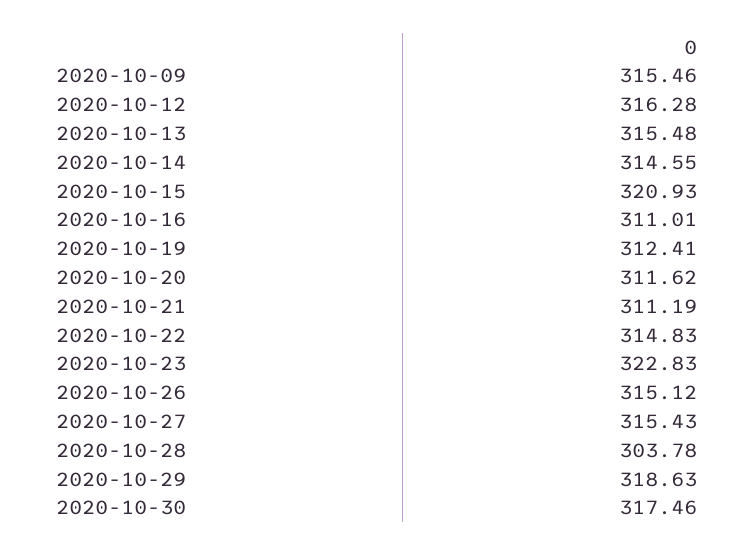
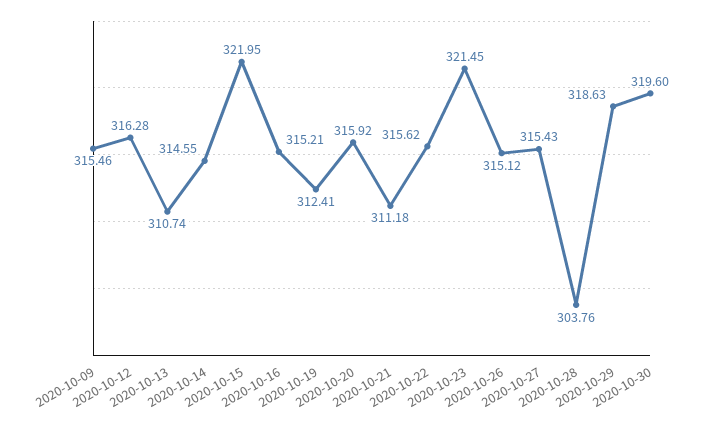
2020-10-13: 315.48 -> 310.74
2020-10-15: 320.93 -> 321.95
2020-10-16: 311.01 -> 315.21
2020-10-20: 311.62 -> 315.92
2020-10-21: 311.19 -> 311.18
2020-10-22: 314.83 -> 315.62
2020-10-23: 322.83 -> 321.45
2020-10-28: 303.78 -> 303.76
2020-10-30: 317.46 -> 319.6

